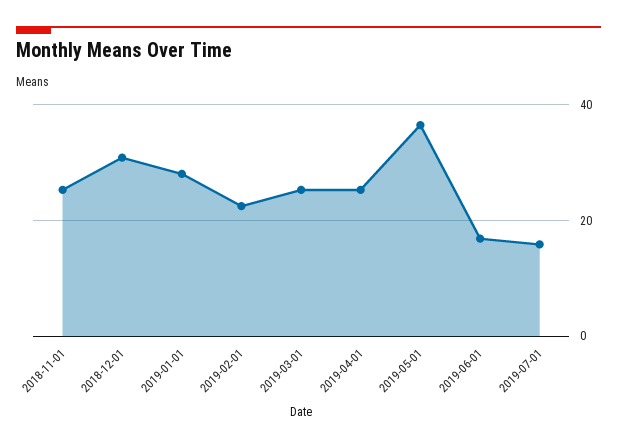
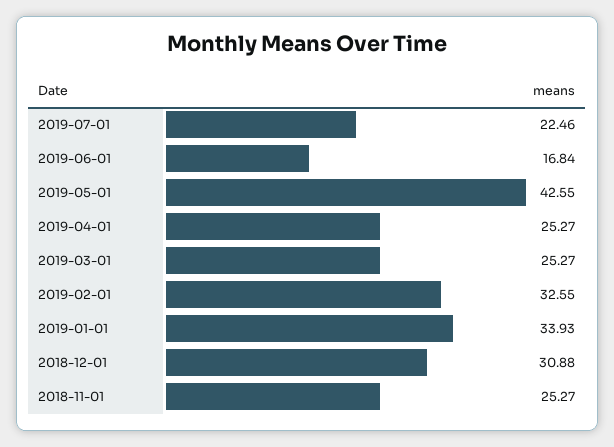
2019-01-01: 28 -> 33.93
2019-02-01: 22 -> 32.55
2019-05-01: 36 -> 42.55
2019-07-01: 16 -> 22.46

